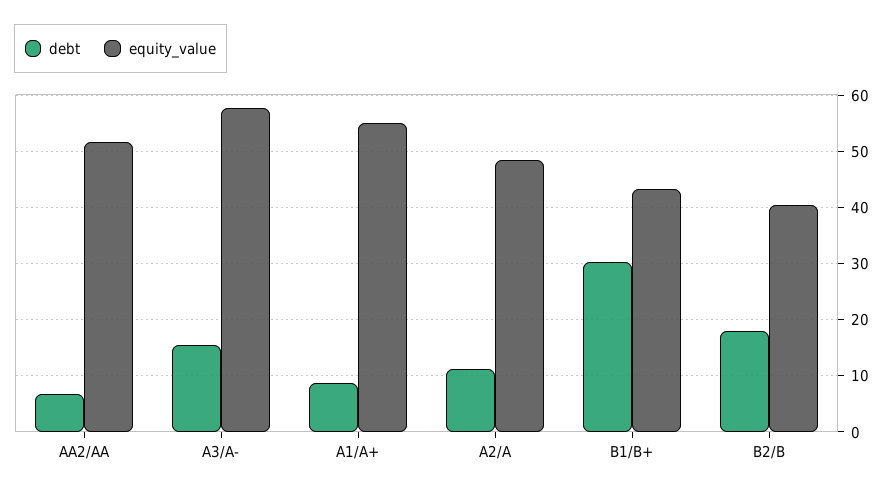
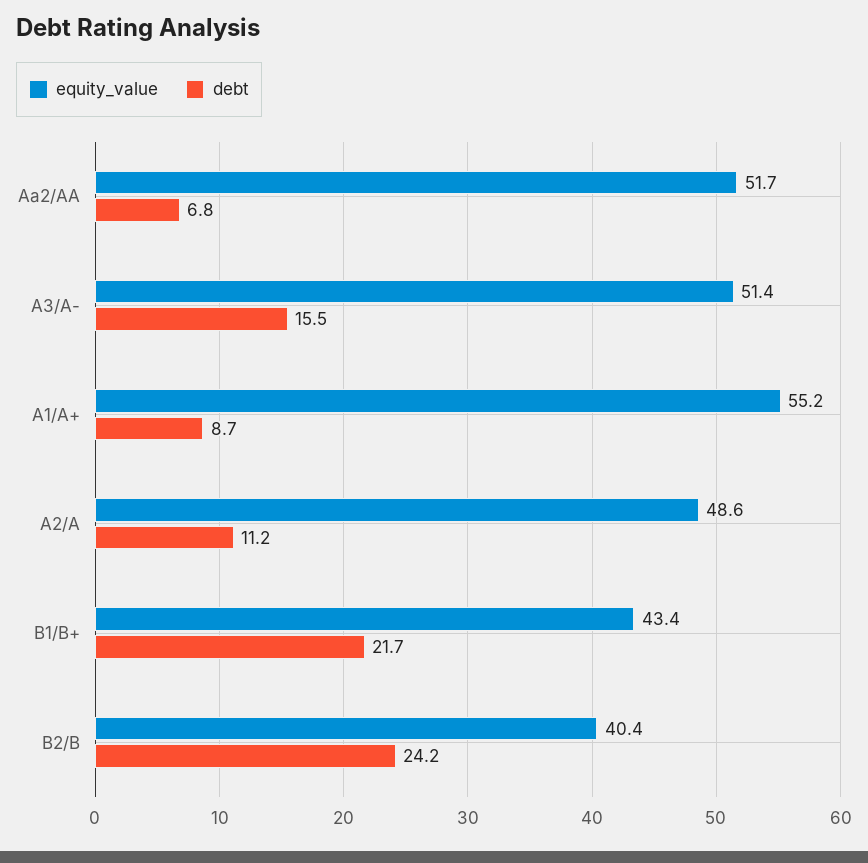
equity_value, A3/A-: 58 -> 51.4
debt, B1/B+: 30 -> 21.7
debt, B2/B: 18 -> 24.2

